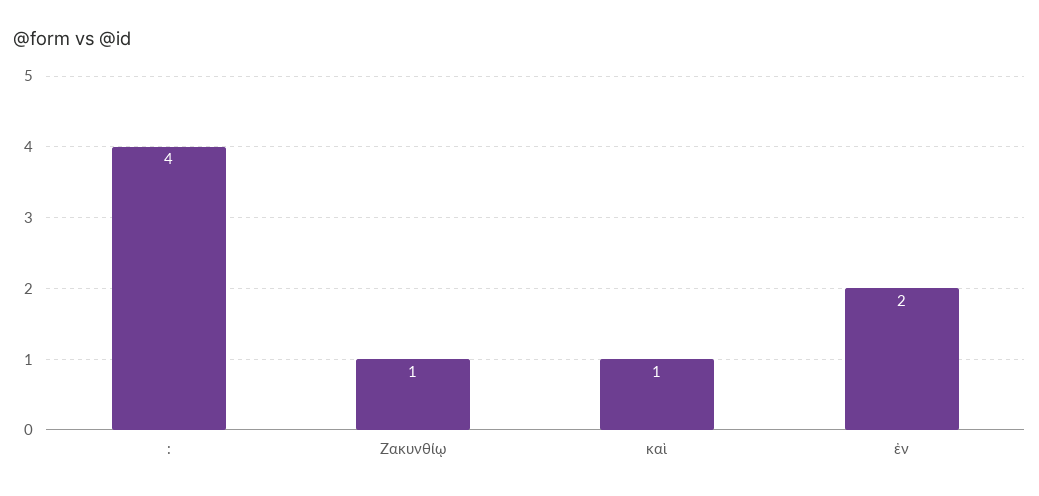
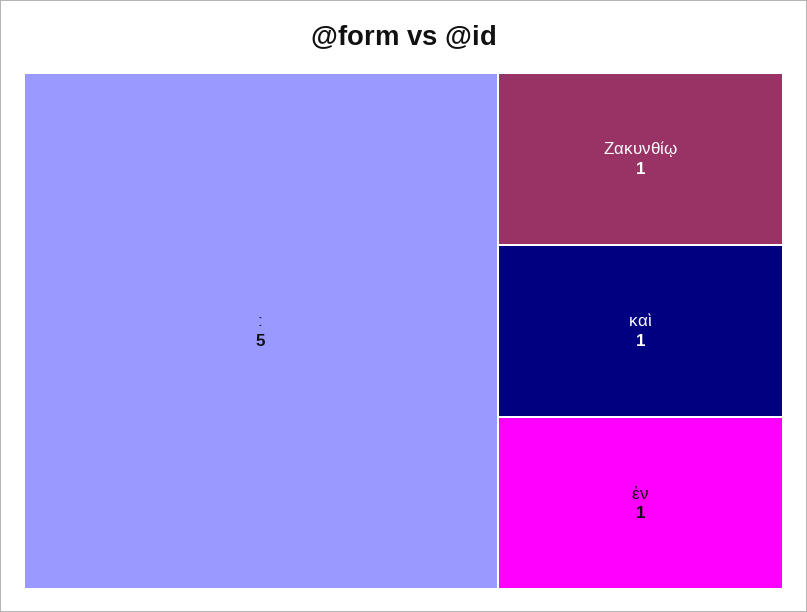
:: 4 -> 5
ἐν: 2 -> 1

